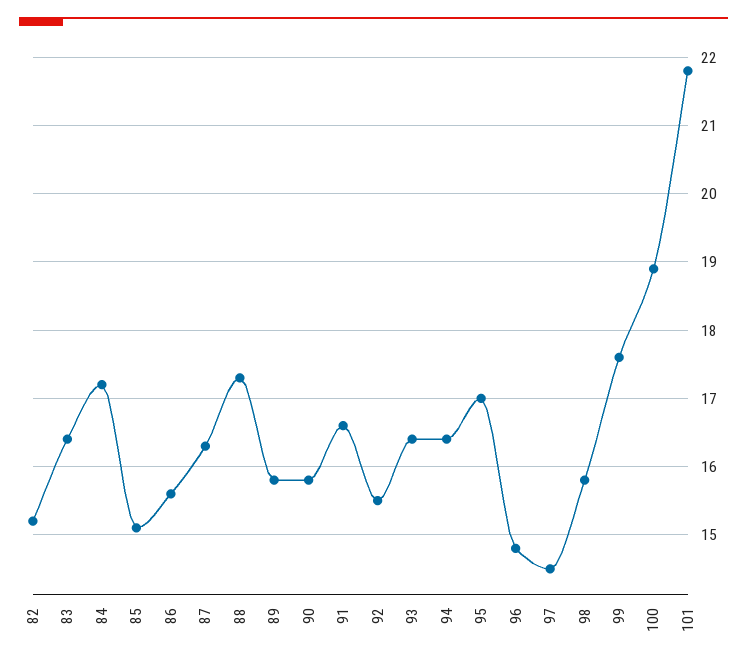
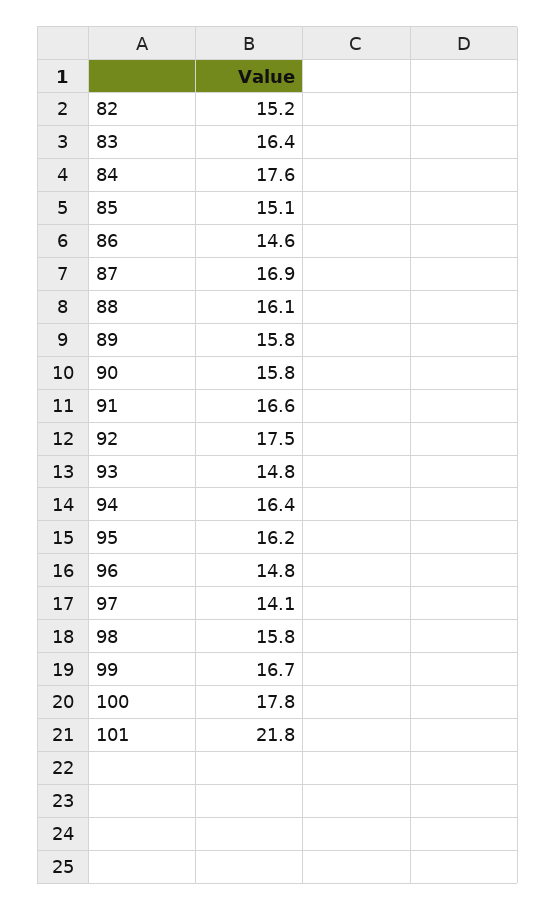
84: 17.2 -> 17.6
86: 15.6 -> 14.6
87: 16.3 -> 16.9
88: 17.3 -> 16.1
92: 15.5 -> 17.5
93: 16.4 -> 14.8
95: 17 -> 16.2
97: 14.5 -> 14.1
99: 17.6 -> 16.7
100: 18.9 -> 17.8

